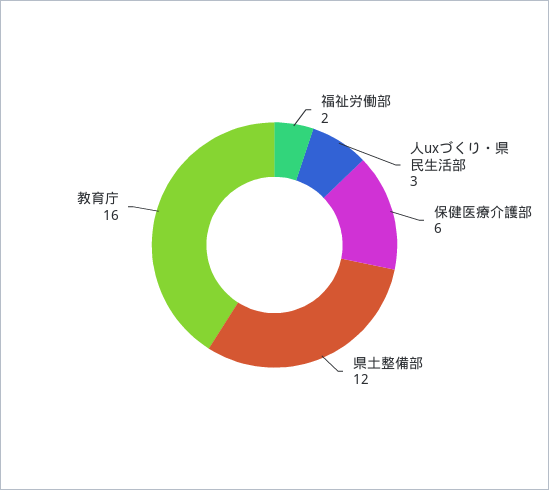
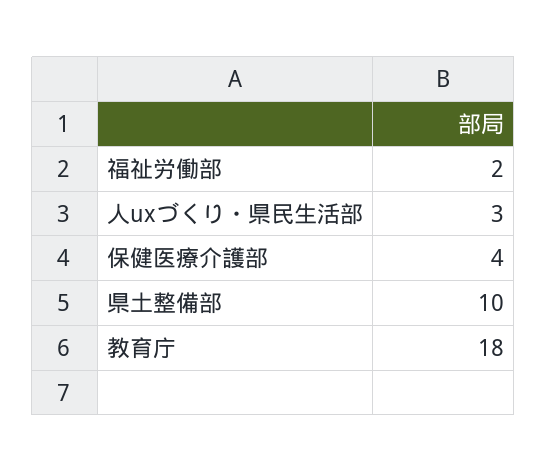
保健医療介護部: 6 -> 4
県土整備部: 12 -> 10
教育庁: 16 -> 18

